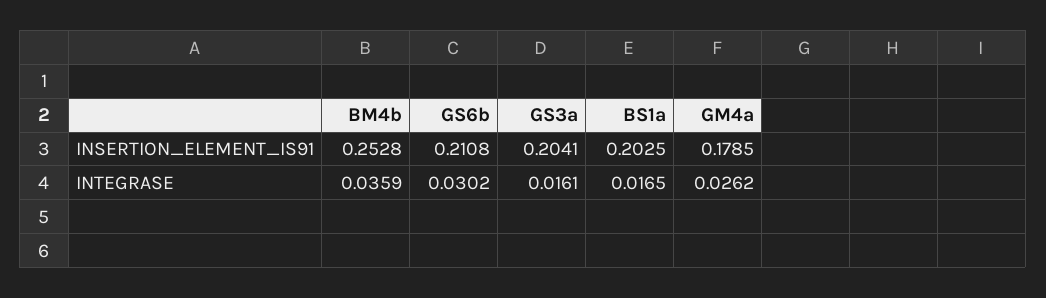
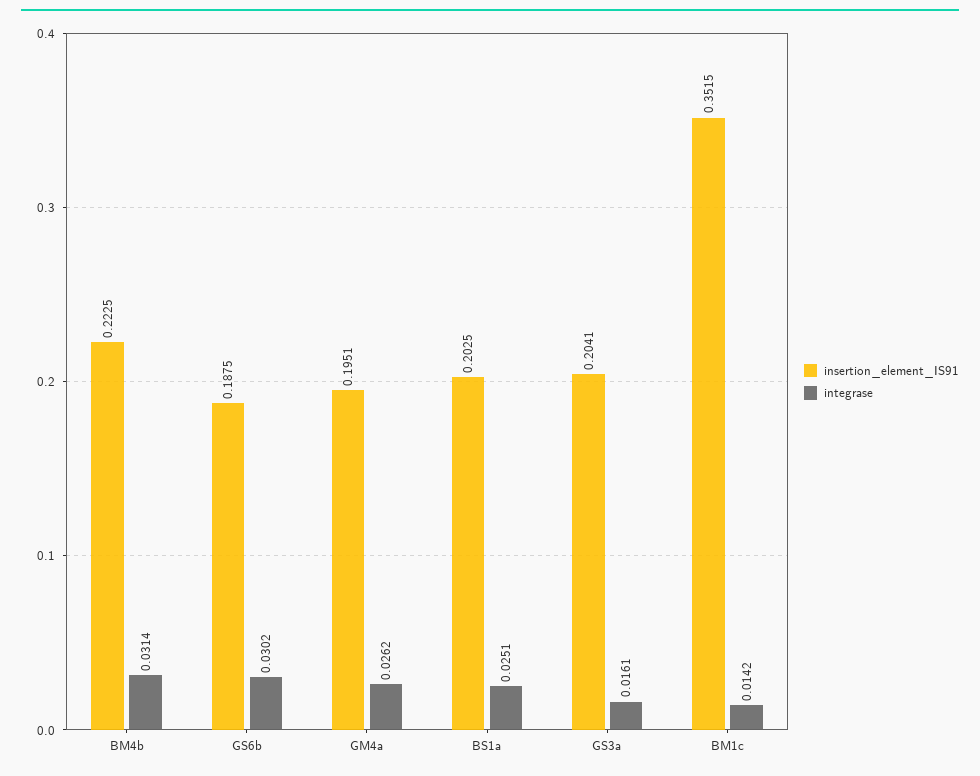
INSERTION_ELEMENT_IS91, BM4b: 0.2528 -> 0.2225
INSERTION_ELEMENT_IS91, GS6b: 0.2108 -> 0.1875
INSERTION_ELEMENT_IS91, GM4a: 0.1785 -> 0.1951
INTEGRASE, BM4b: 0.0359 -> 0.0314
INTEGRASE, BS1a: 0.0165 -> 0.0251
INSERTION_ELEMENT_IS91, BM1c: none -> 0.3515
INTEGRASE, BM1c: none -> 0.0142

